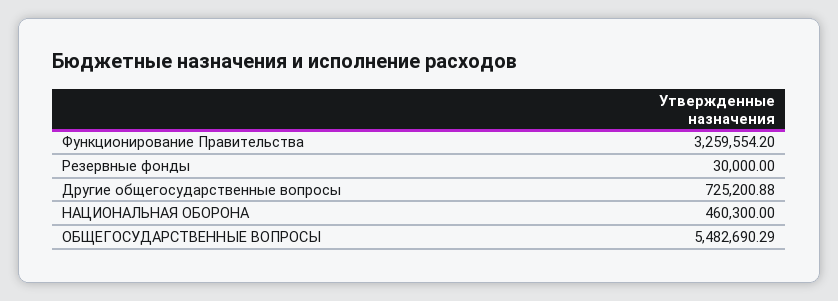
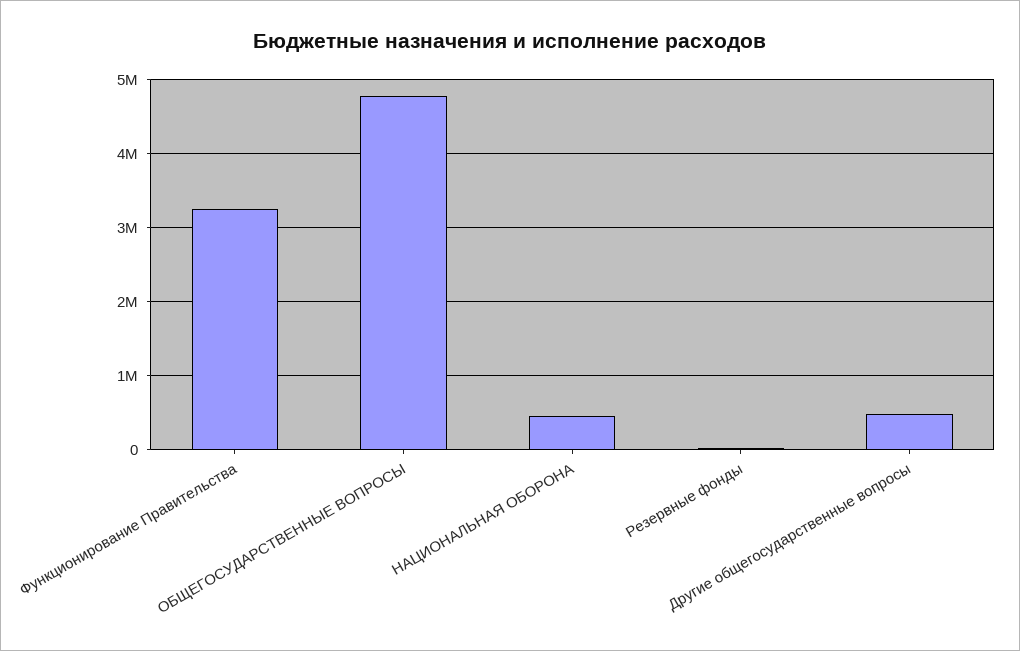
Другие общегосударственные вопросы: 725200.88 -> 500000
ОБЩЕГОСУДАРСТВЕННЫЕ ВОПРОСЫ: 5482690.29 -> 4800000

